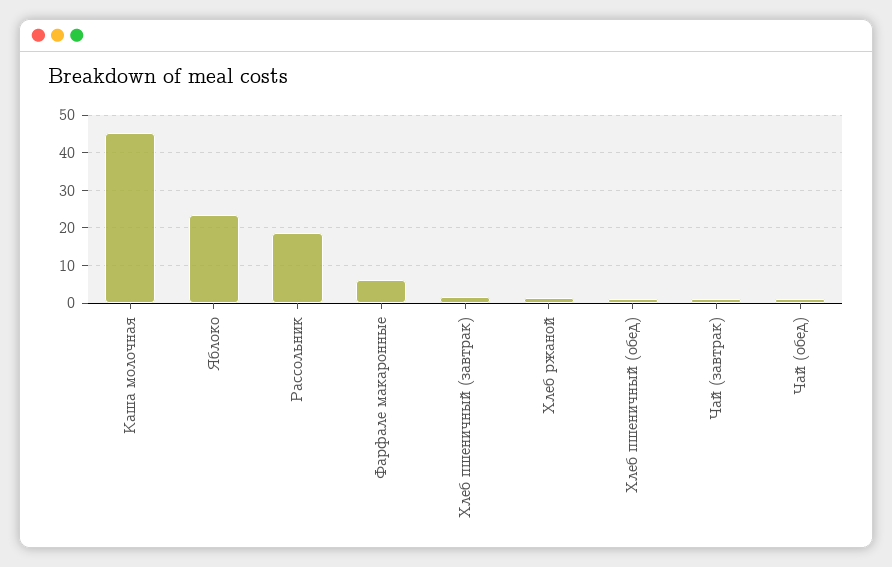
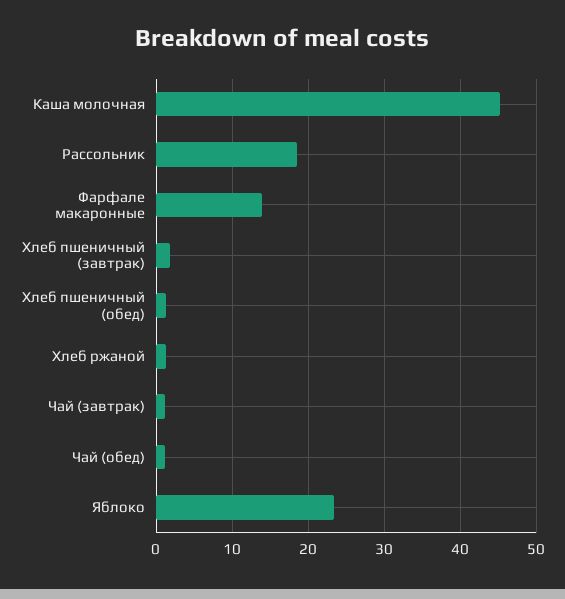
Фарфале макаронные: 6 -> 14

